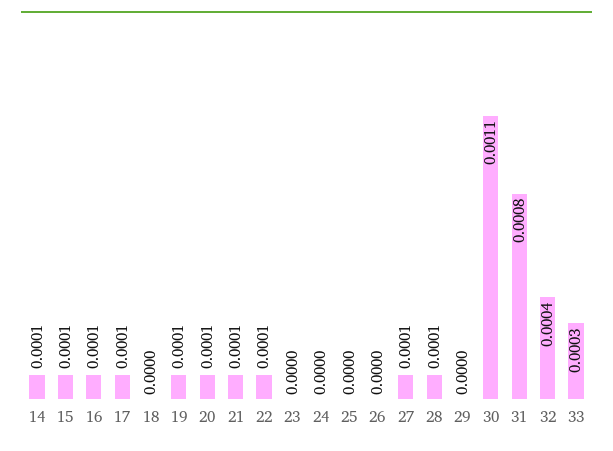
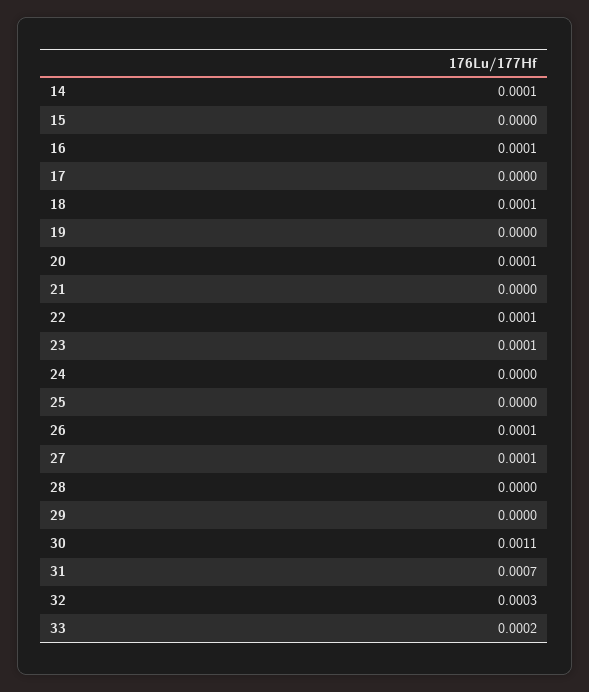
15: 0.0001 -> 0
17: 0.0001 -> 0
18: 0 -> 0.0001
19: 0.0001 -> 0
21: 0.0001 -> 0
23: 0 -> 0.0001
26: 0 -> 0.0001
28: 0.0001 -> 0
31: 0.0008 -> 0.0007
32: 0.0004 -> 0.0003
33: 0.0003 -> 0.0002

